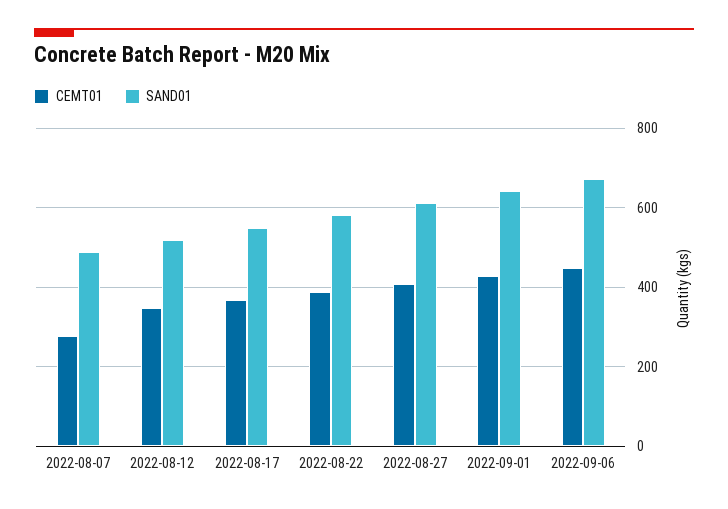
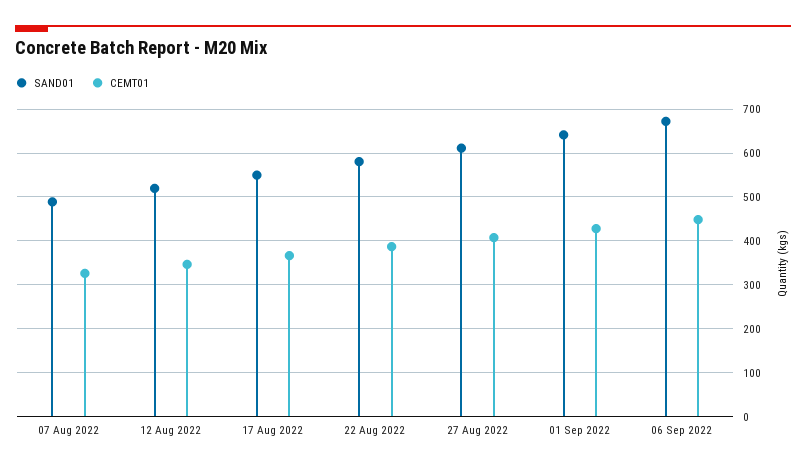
CEMT01, 2022-08-07: 280 -> 320

